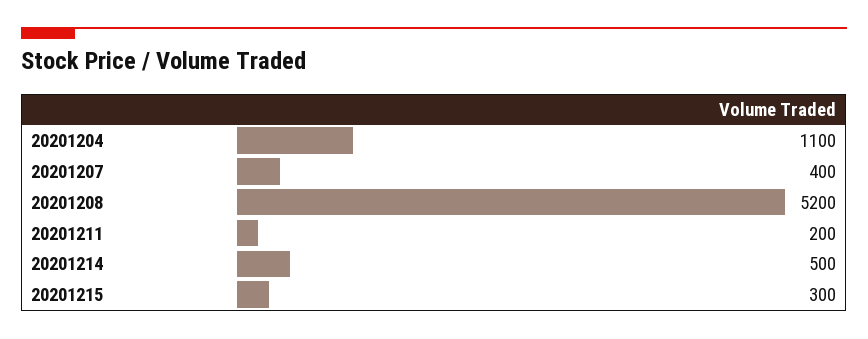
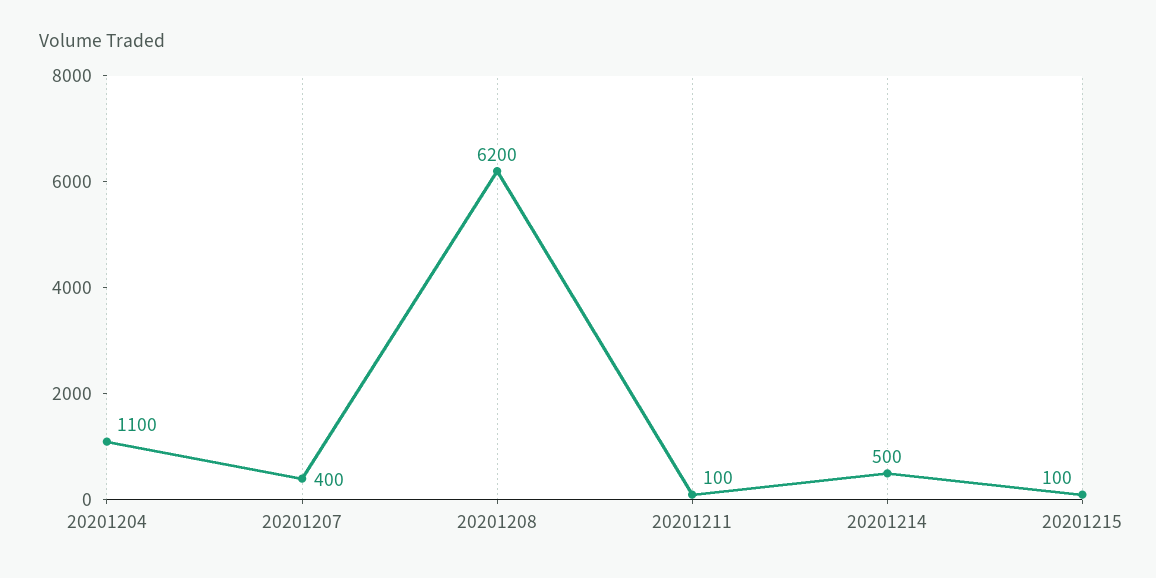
20201208: 5200 -> 6200
20201211: 200 -> 100
20201215: 300 -> 100

